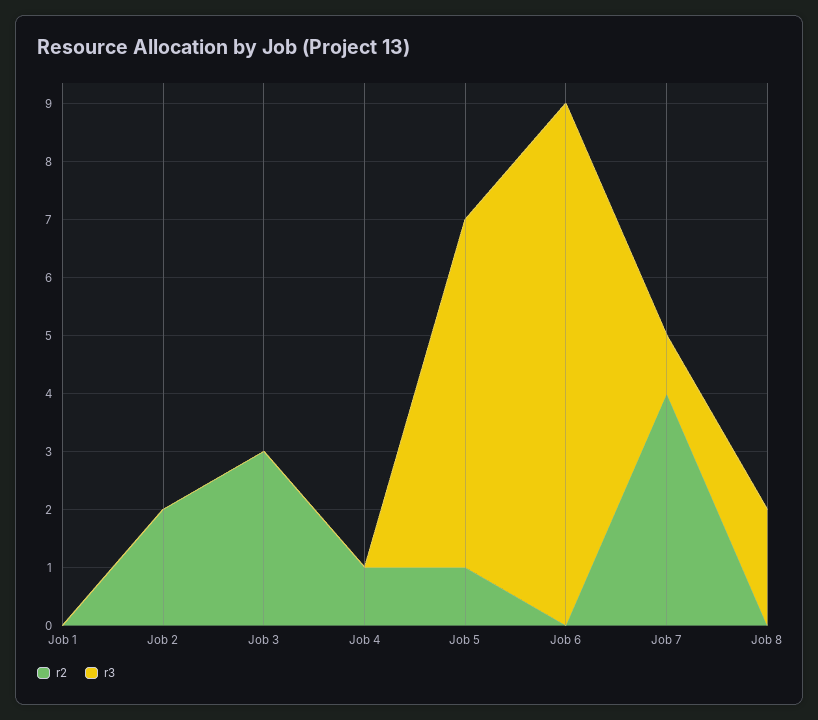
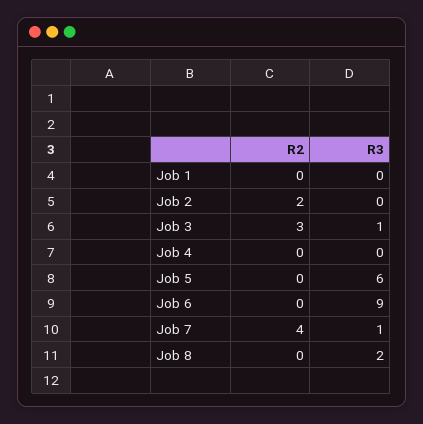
r3, Job 3: 0 -> 1
r2, Job 4: 1 -> 0
r2, Job 5: 1 -> 0

